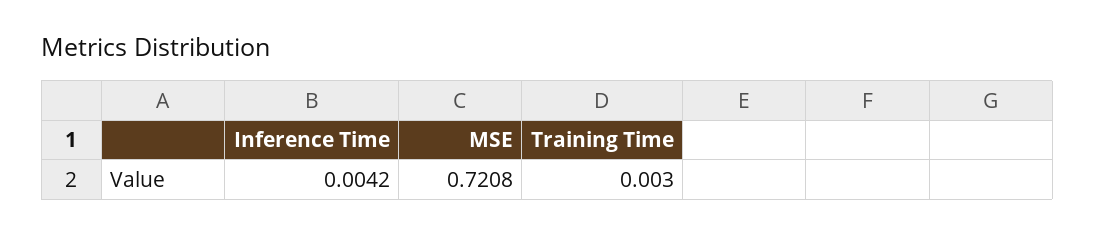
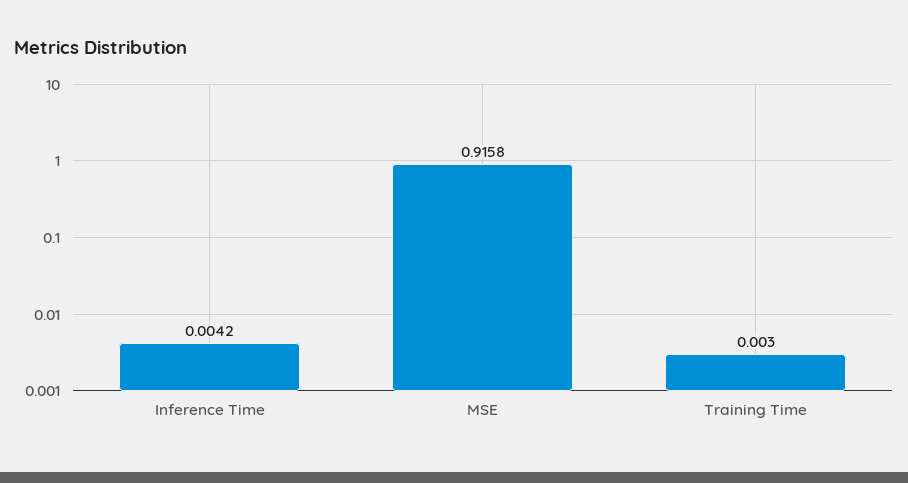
MSE: 0.7208 -> 0.9158

